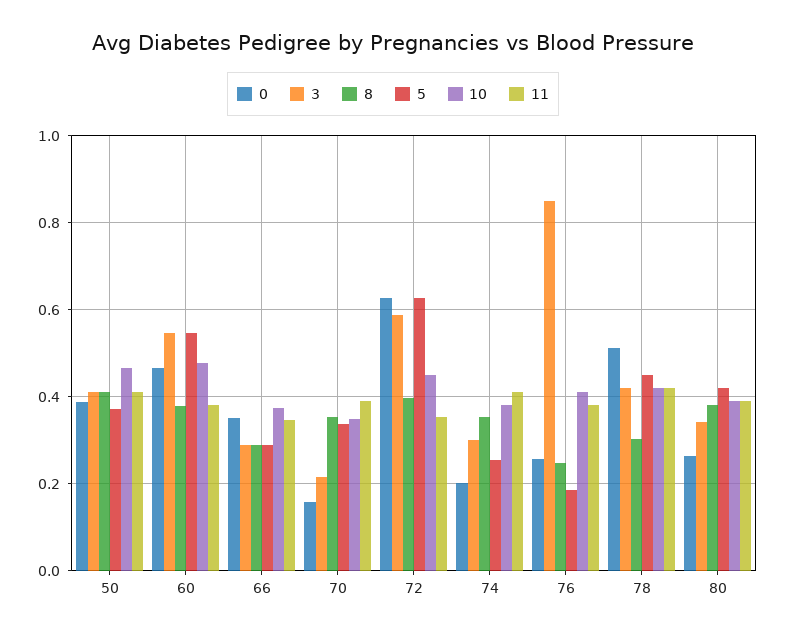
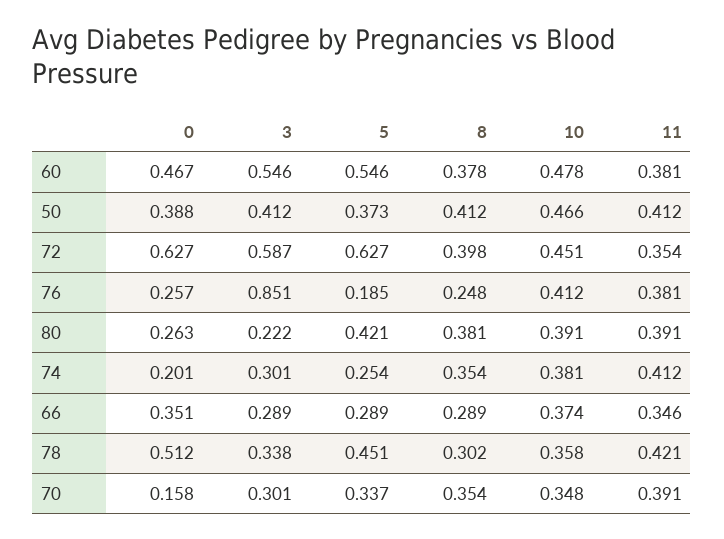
3, 70: 0.22 -> 0.301
3, 78: 0.42 -> 0.338
10, 78: 0.42 -> 0.358
3, 80: 0.34 -> 0.222

